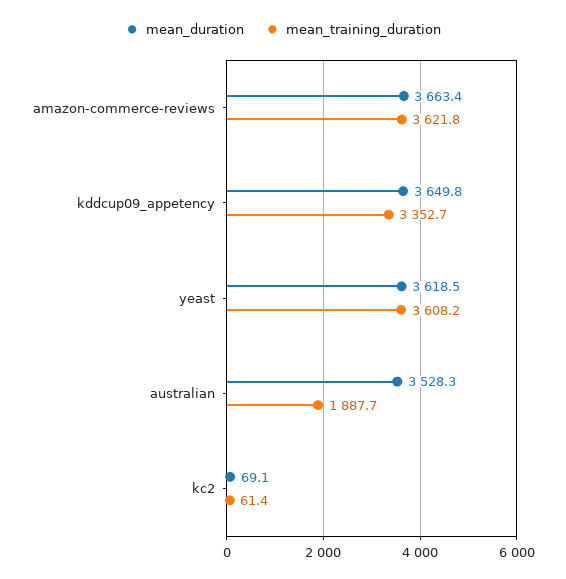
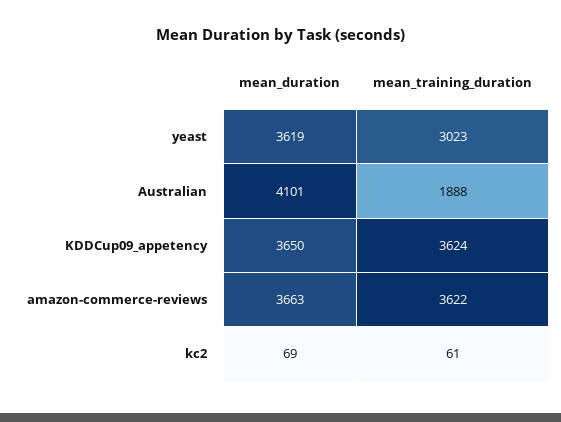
mean_training_duration, kddcup09_appetency: 3352.7 -> 3624
mean_training_duration, yeast: 3608.2 -> 3023
mean_duration, australian: 3528.3 -> 4101

